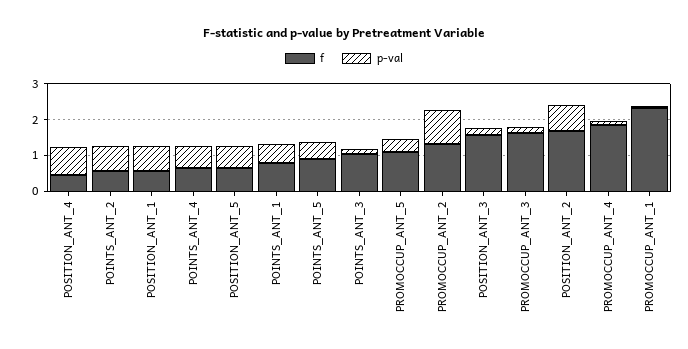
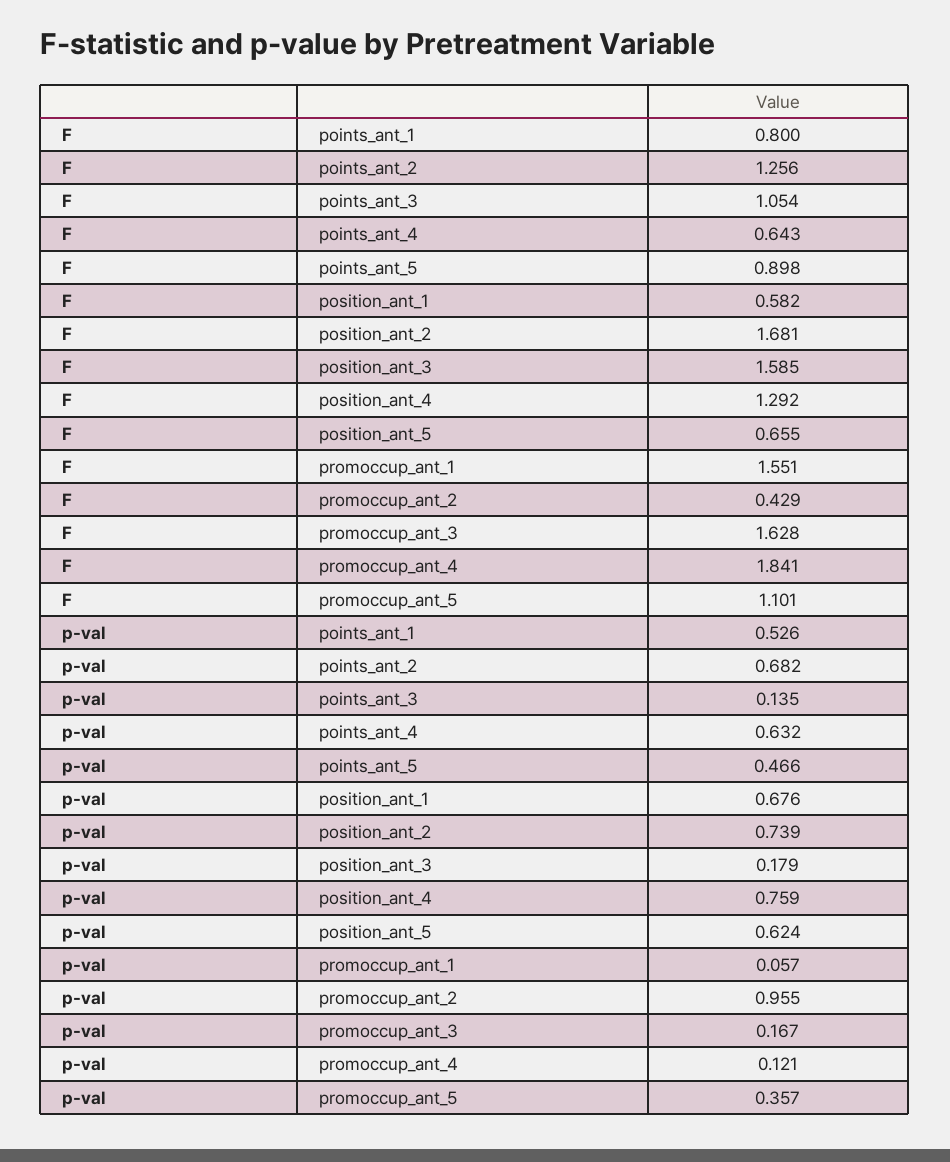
f, POSITION_ANT_4: 0.5 -> 1.292
f, POINTS_ANT_2: 0.5 -> 1.256
f, PROMOCCUP_ANT_2: 1.25 -> 0.429
f, PROMOCCUP_ANT_1: 2.25 -> 1.551

